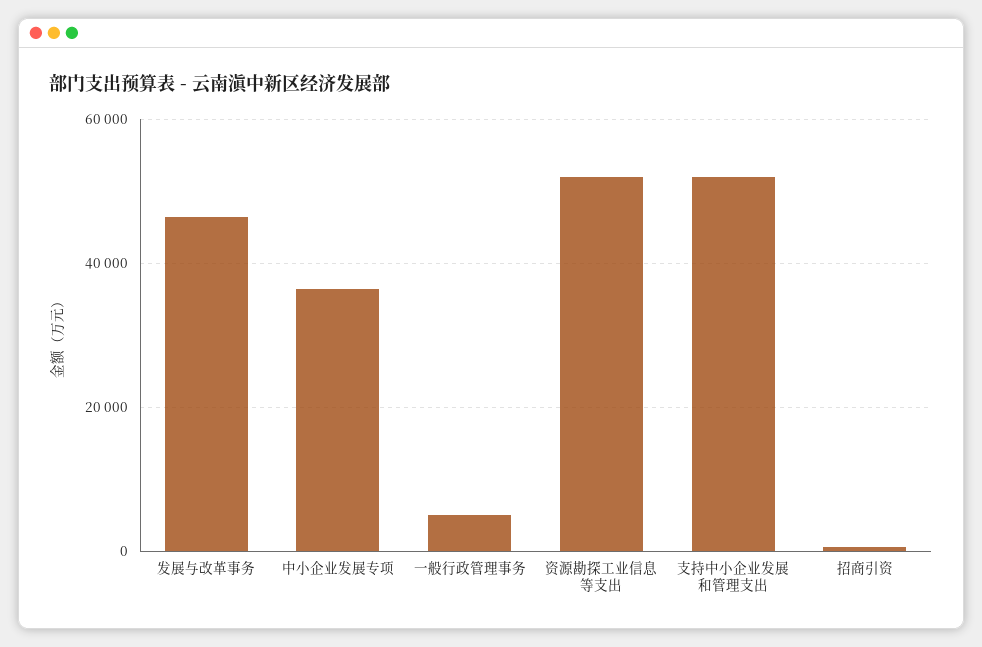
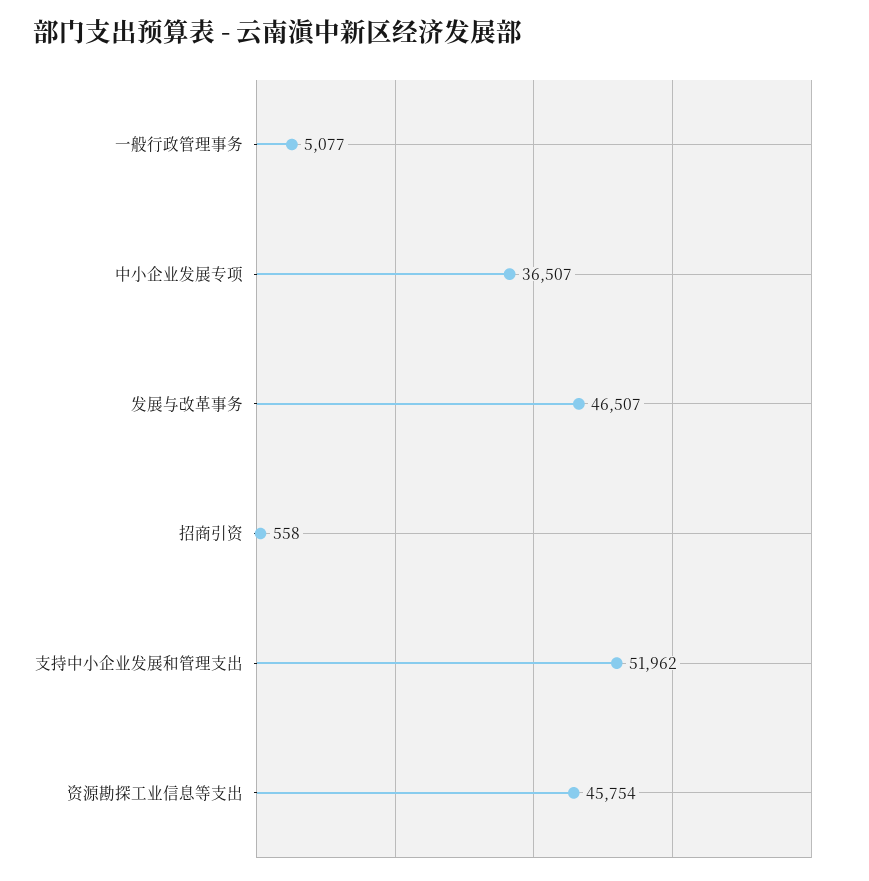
资源勘探工业信息等支出: 52000 -> 45754

